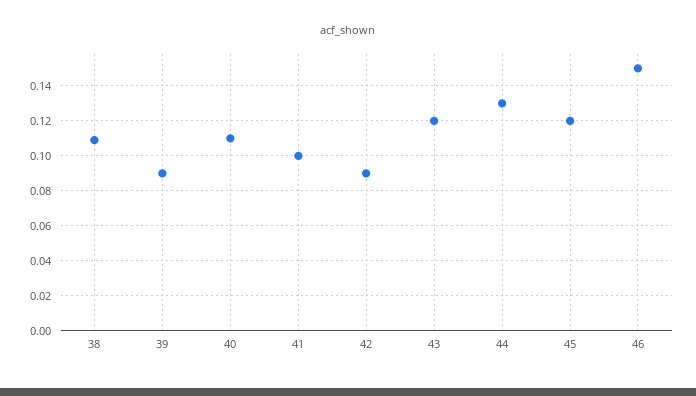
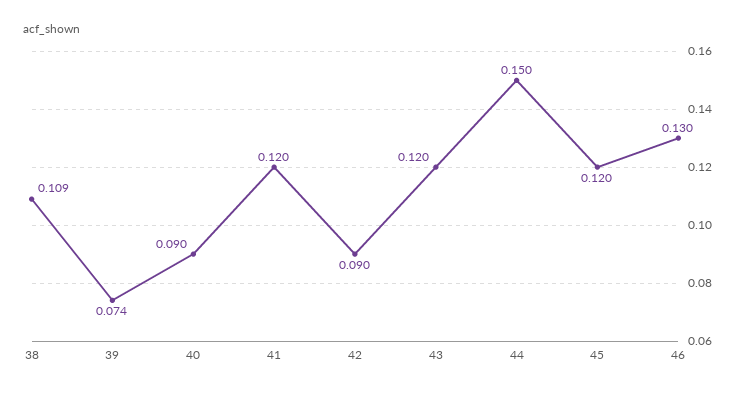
39: 0.09 -> 0.074
40: 0.11 -> 0.09
41: 0.1 -> 0.12
44: 0.13 -> 0.15
46: 0.15 -> 0.13

